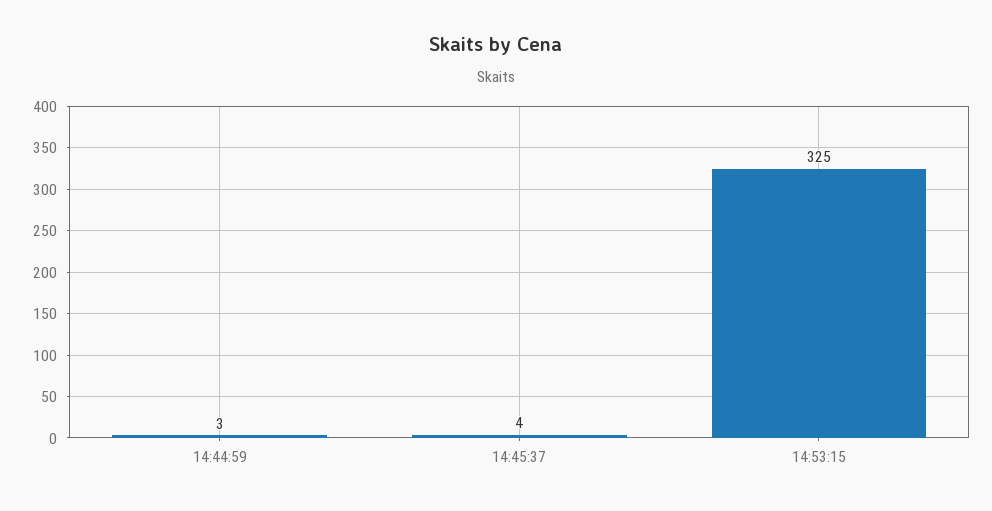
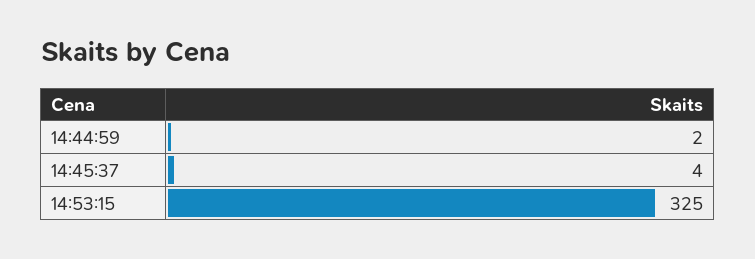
14:44:59: 3 -> 2

